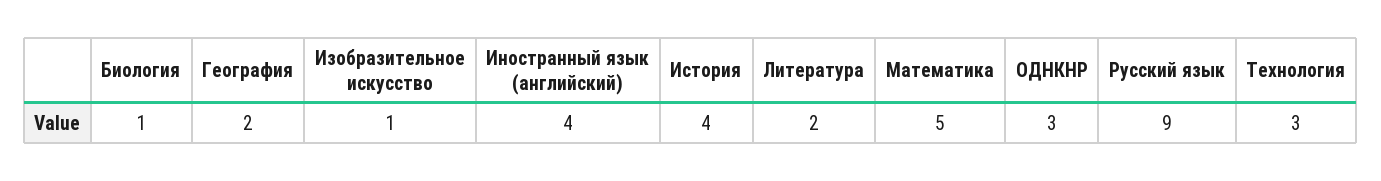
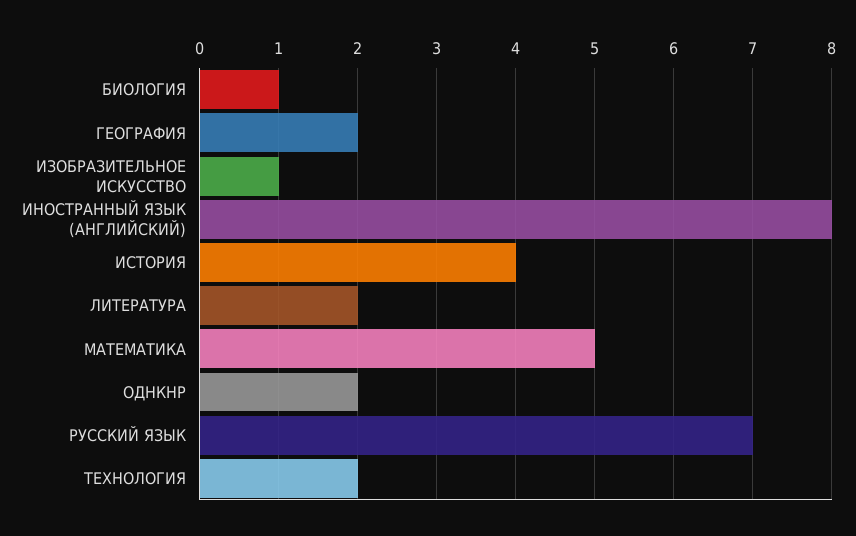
Иностранный язык (английский): 4 -> 8
ОДНКНР: 3 -> 2
Русский язык: 9 -> 7
Технология: 3 -> 2

